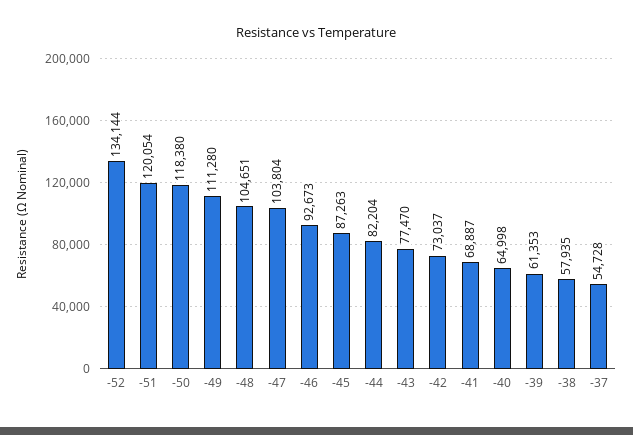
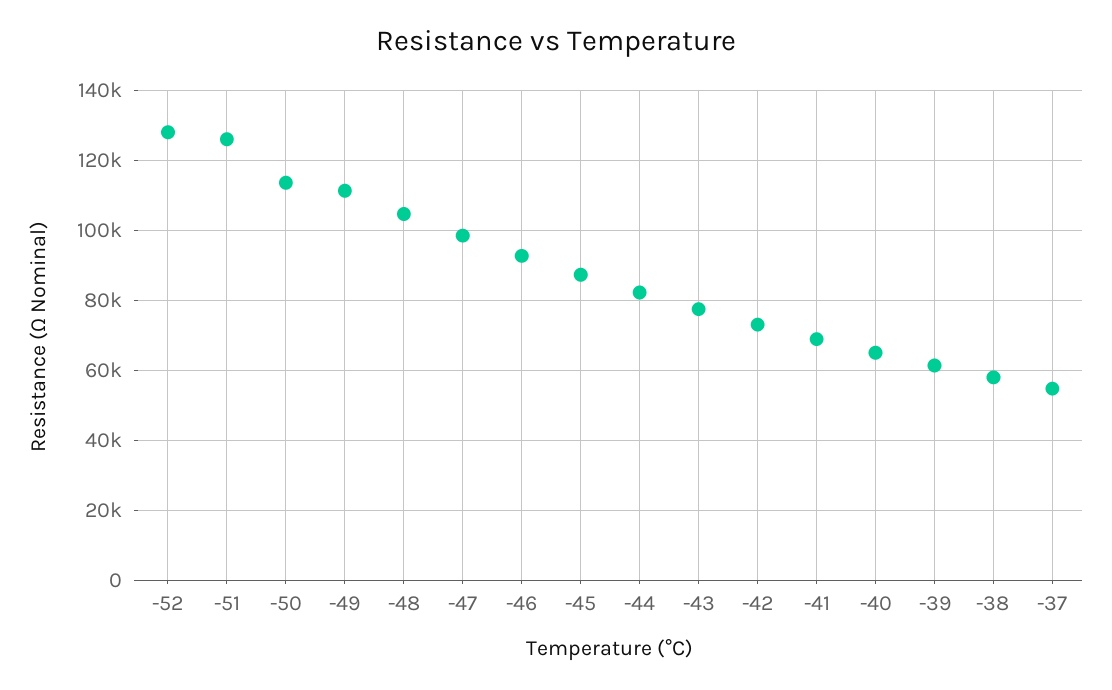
-52: 134144 -> 128000
-51: 120054 -> 126000
-50: 118380 -> 114000
-47: 103804 -> 98000

